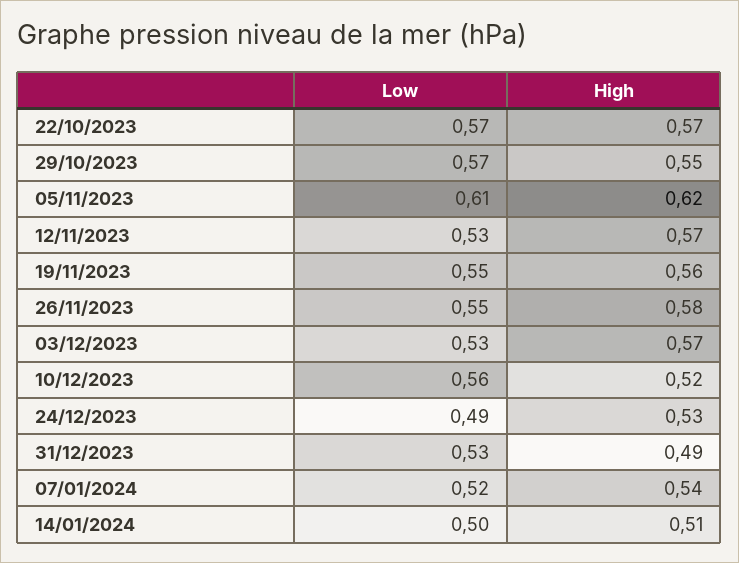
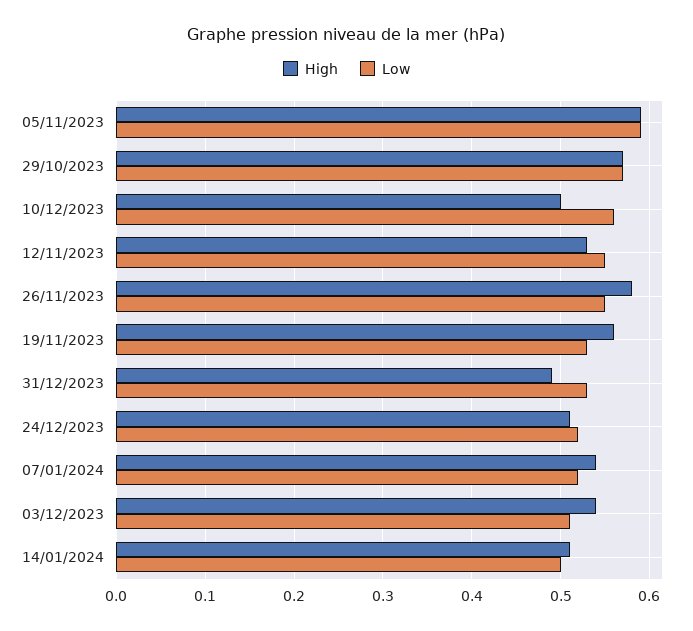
Low, 22/10/2023: 0.57 -> none
High, 22/10/2023: 0.57 -> none
High, 29/10/2023: 0.55 -> 0.57
Low, 05/11/2023: 0.61 -> 0.59
High, 05/11/2023: 0.62 -> 0.59
Low, 12/11/2023: 0.53 -> 0.55
High, 12/11/2023: 0.57 -> 0.53
Low, 19/11/2023: 0.55 -> 0.53
Low, 03/12/2023: 0.53 -> 0.51
High, 03/12/2023: 0.57 -> 0.54
High, 10/12/2023: 0.52 -> 0.5
Low, 24/12/2023: 0.49 -> 0.52
High, 24/12/2023: 0.53 -> 0.51

